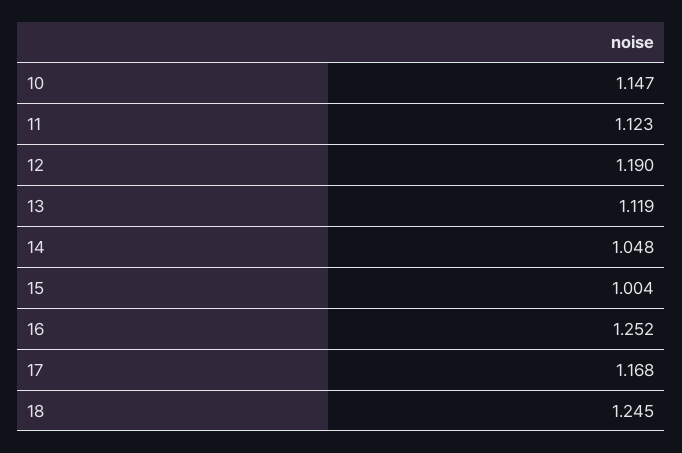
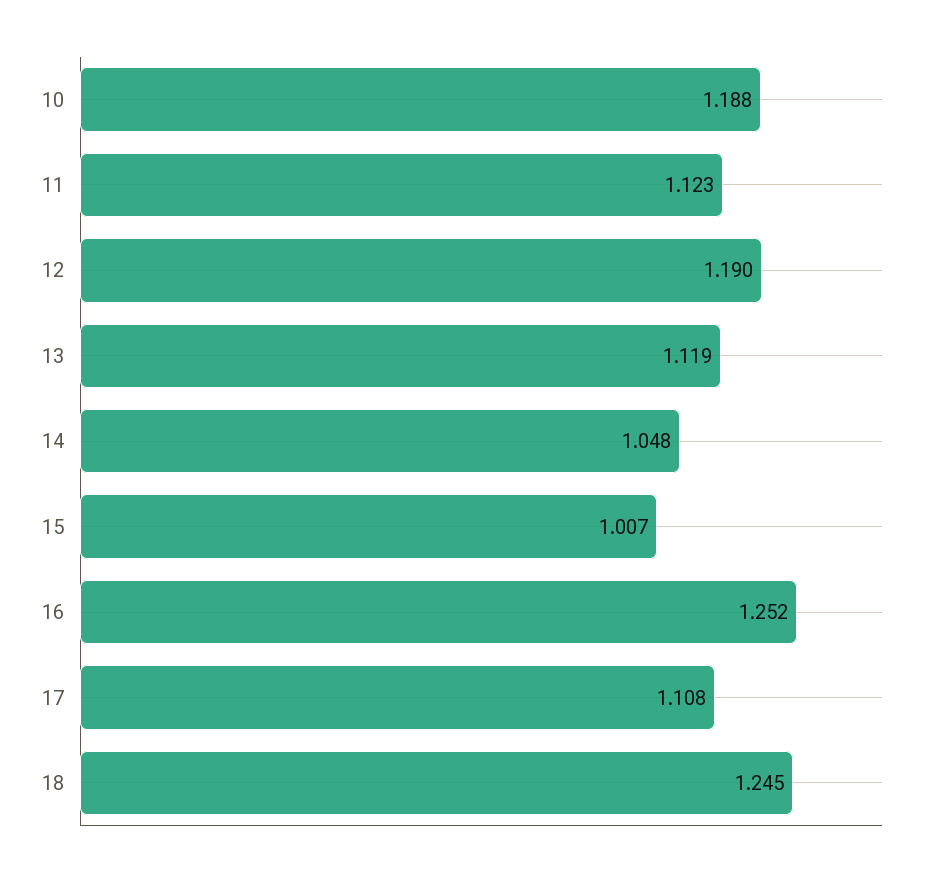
10: 1.147 -> 1.188
15: 1.004 -> 1.007
17: 1.168 -> 1.108

